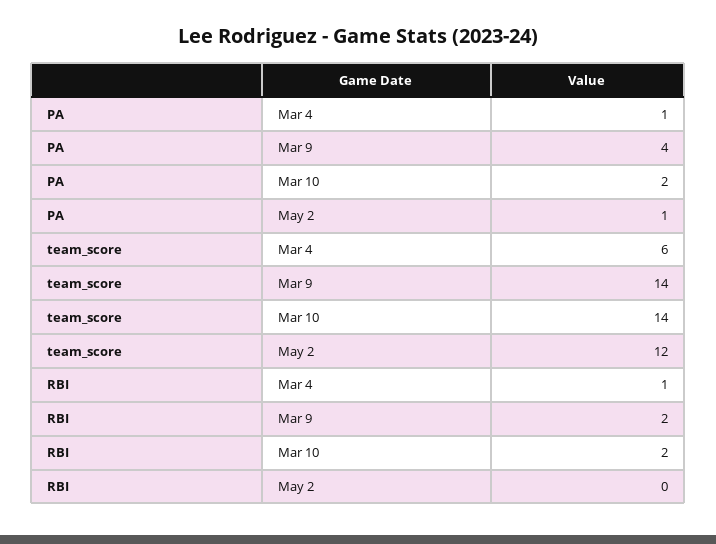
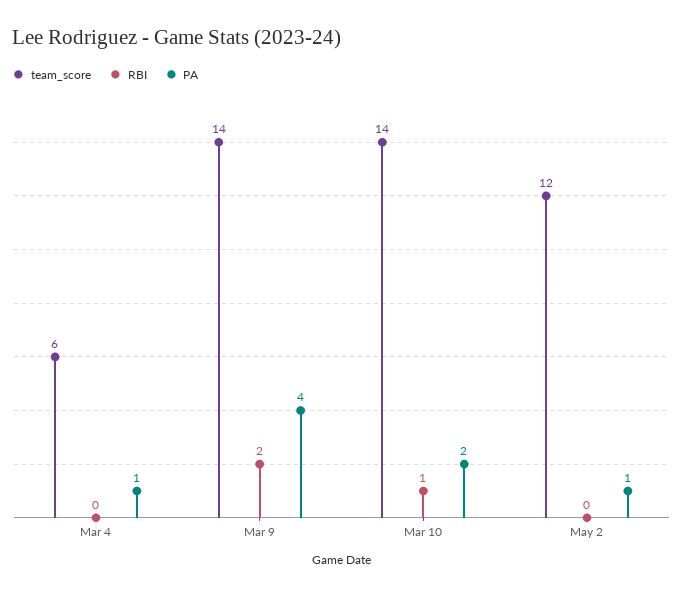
RBI, Mar 4: 1 -> 0
RBI, Mar 10: 2 -> 1

